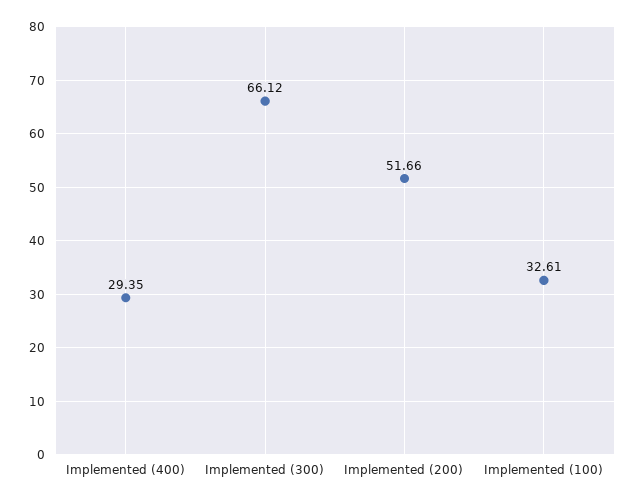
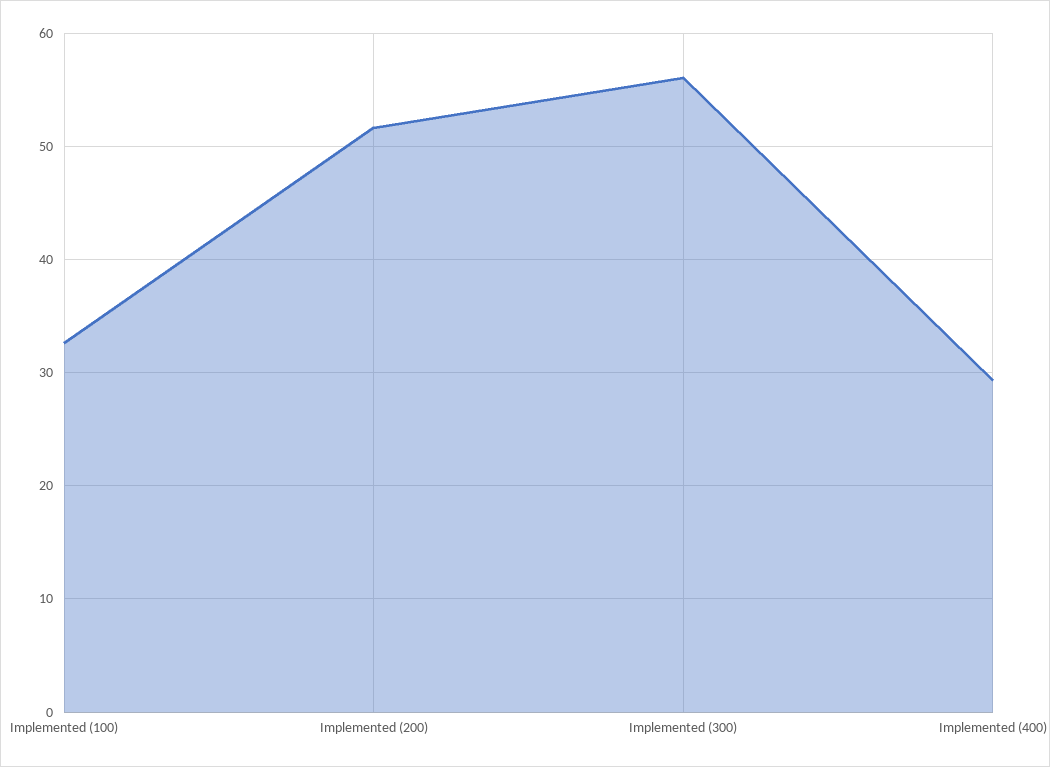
Implemented (300): 66.12 -> 56

